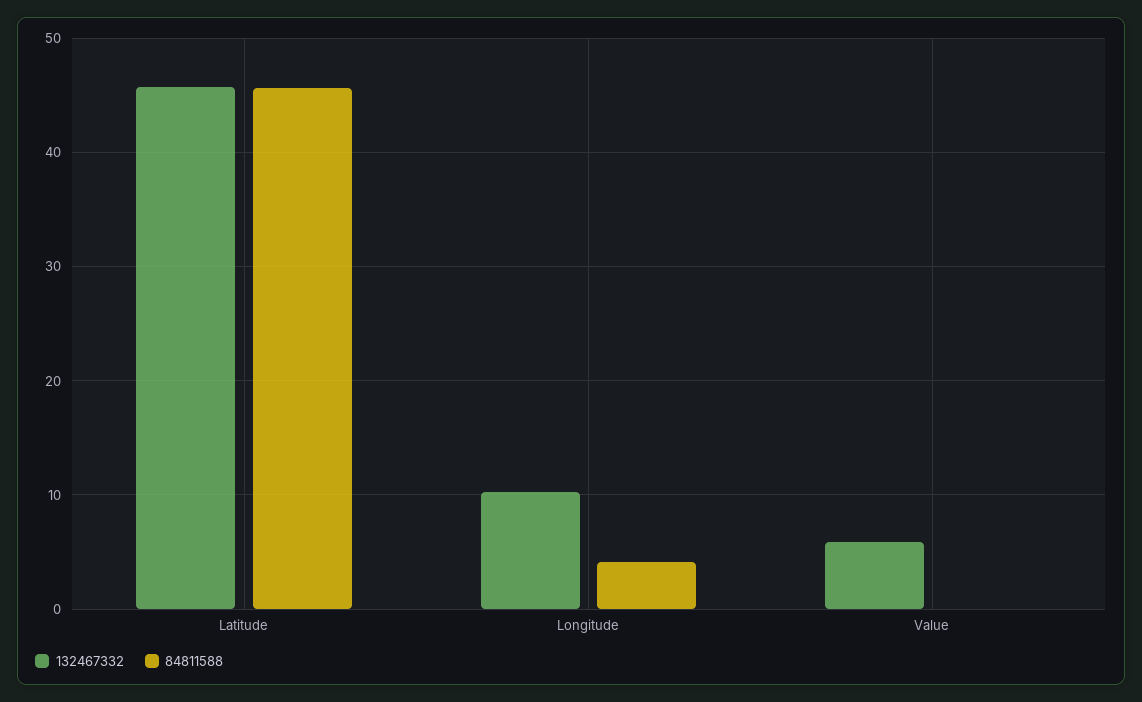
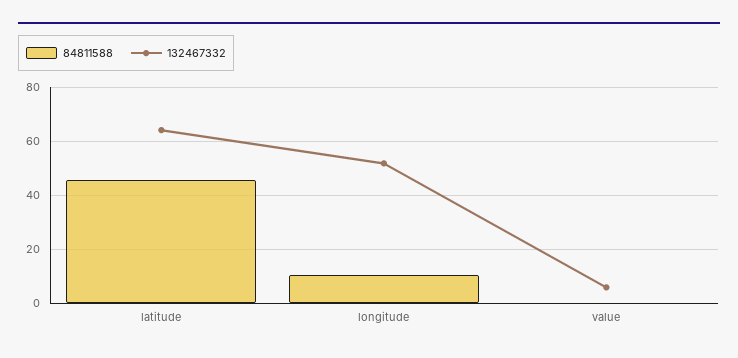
132467332, Latitude: 46 -> 65
132467332, Longitude: 10 -> 52.5
84811588, Longitude: 4 -> 10

